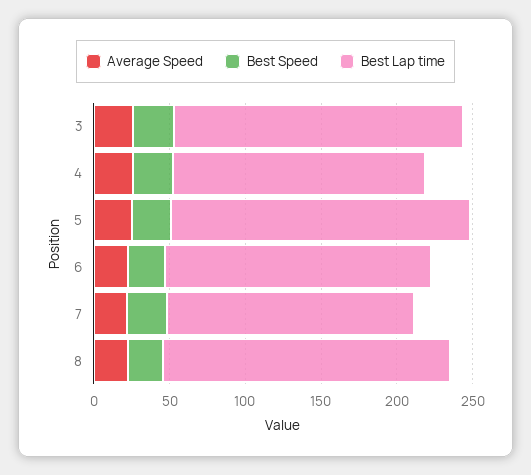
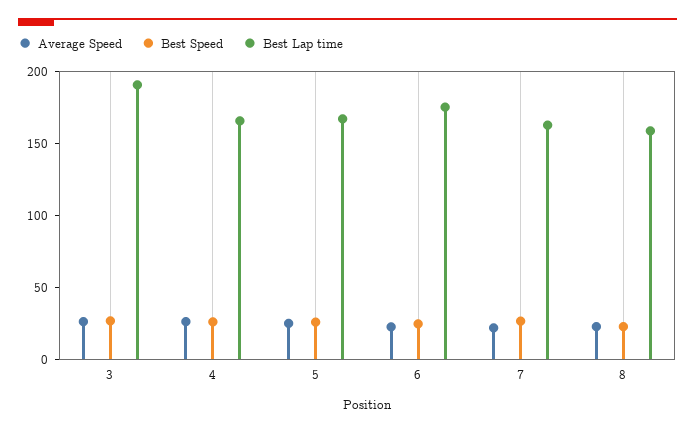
Best Lap time, 5: 200 -> 170
Best Lap time, 8: 190 -> 160

